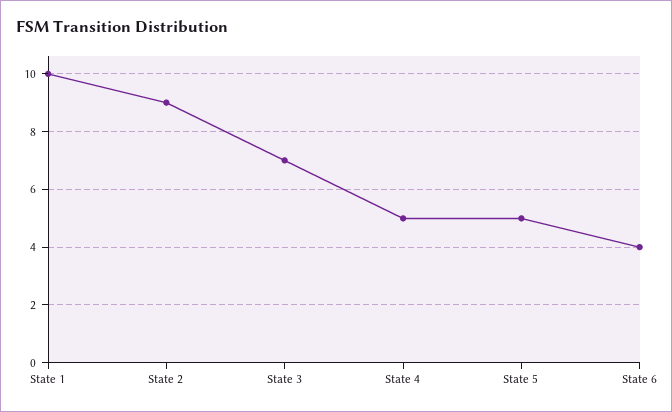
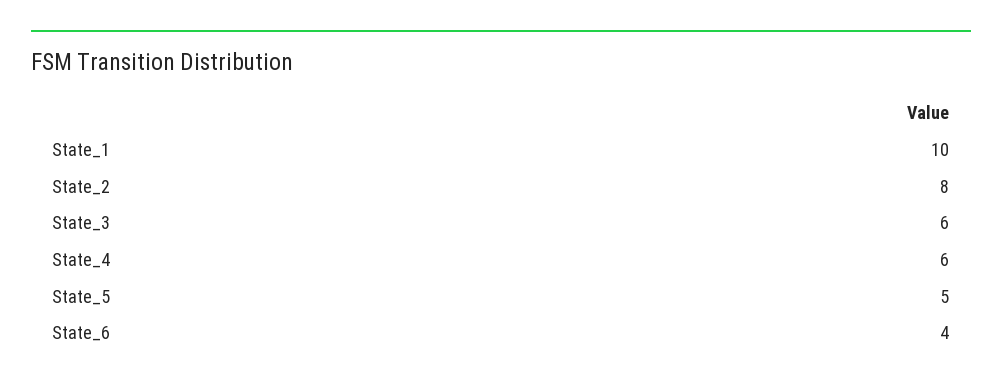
State 2: 9 -> 8
State 3: 7 -> 6
State 4: 5 -> 6

